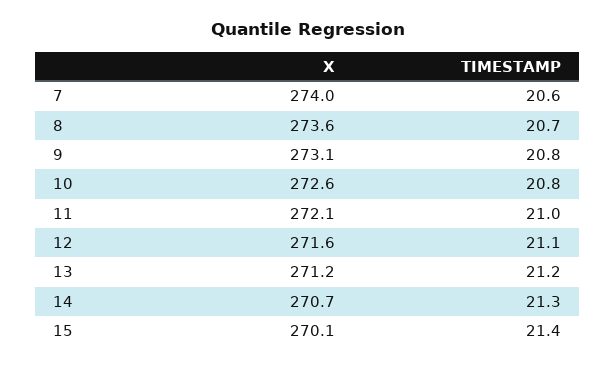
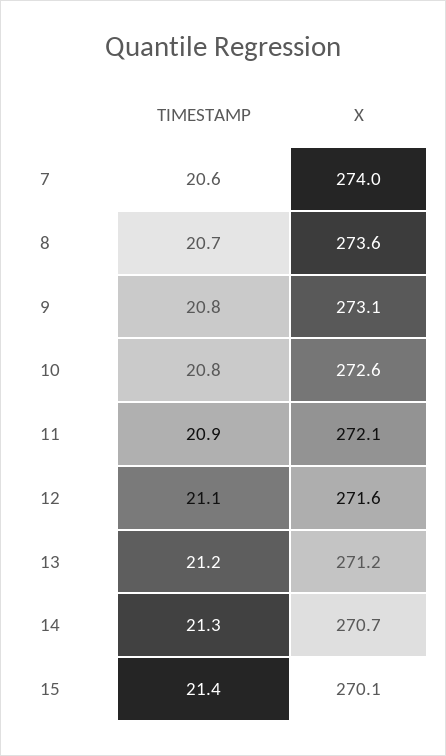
TIMESTAMP, 11: 21 -> 20.9

